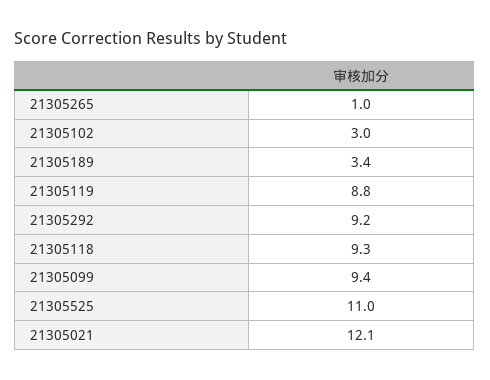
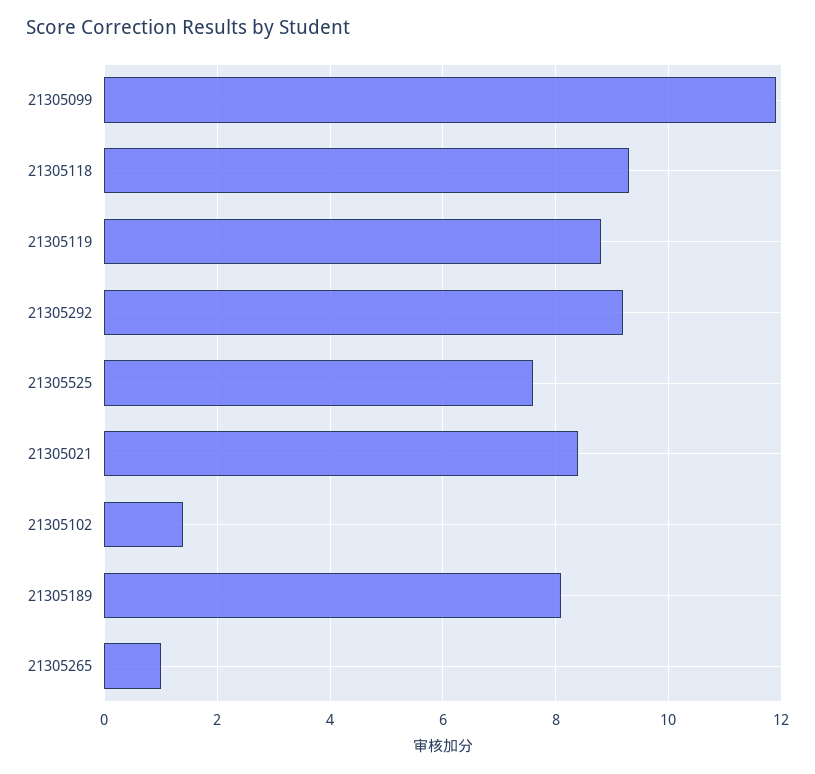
21305102: 3 -> 1.5
21305189: 3.4 -> 8
21305099: 9.4 -> 12
21305525: 11 -> 7.5
21305021: 12.1 -> 8.5

